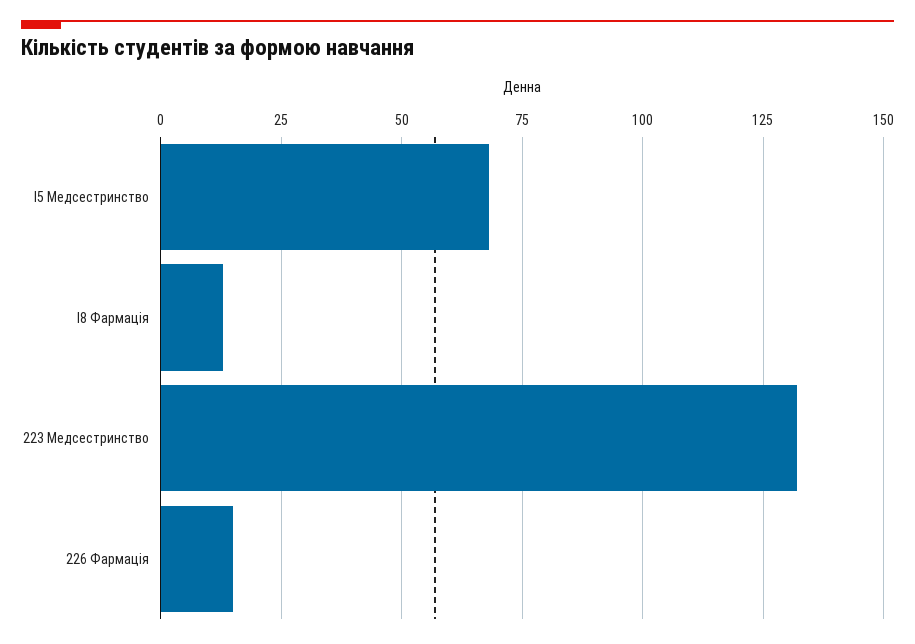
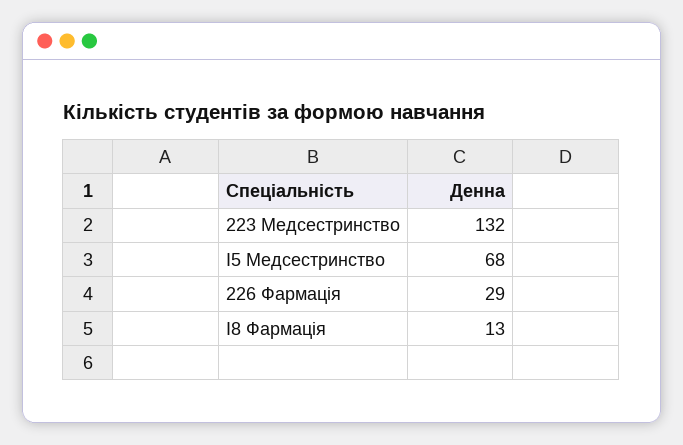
226 Фармація: 15 -> 29

